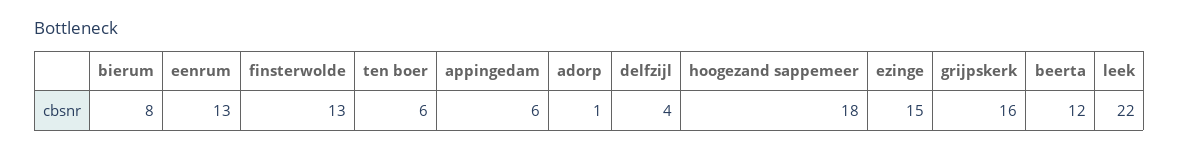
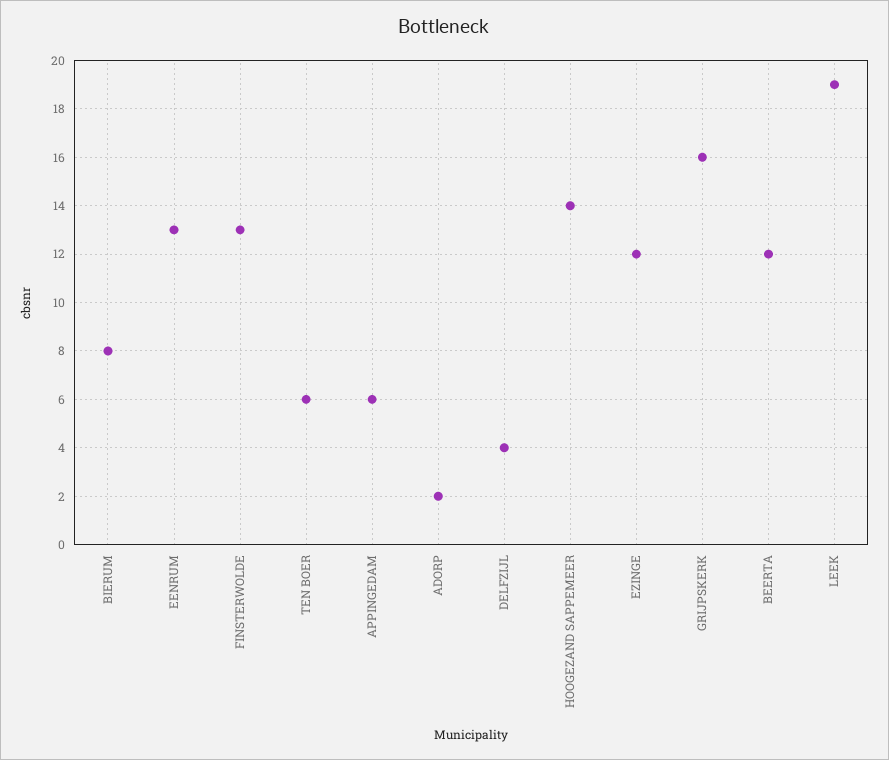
adorp: 1 -> 2
hoogezand sappemeer: 18 -> 14
ezinge: 15 -> 12
leek: 22 -> 19

